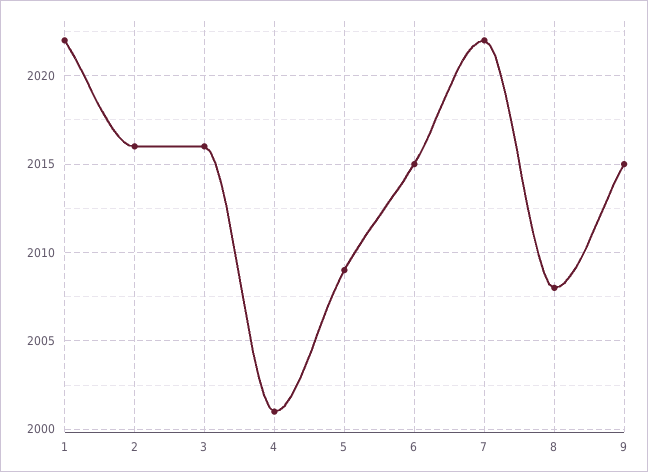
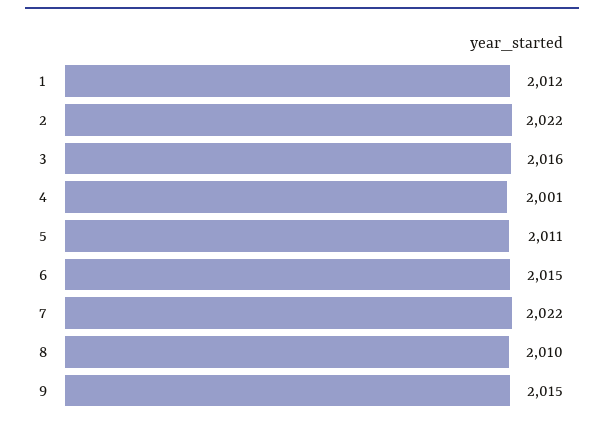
1: 2022 -> 2012
2: 2016 -> 2022
5: 2009 -> 2011
8: 2008 -> 2010

